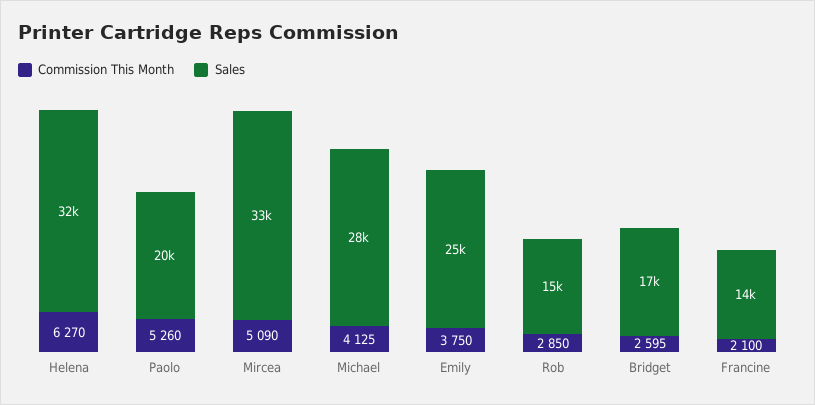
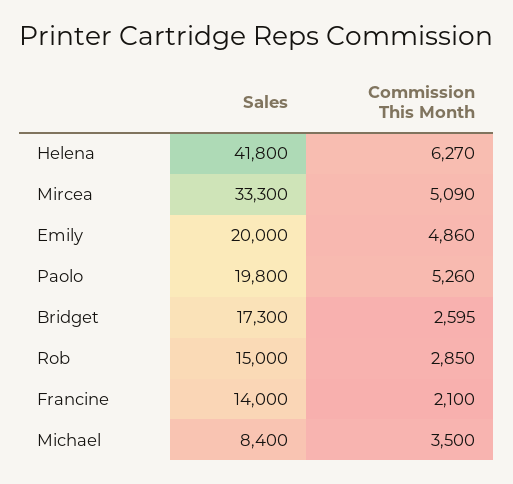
Sales, Helena: 32000 -> 41800
Commission This Month, Michael: 4125 -> 3500
Sales, Michael: 28000 -> 8400
Commission This Month, Emily: 3750 -> 4860
Sales, Emily: 25000 -> 20000

